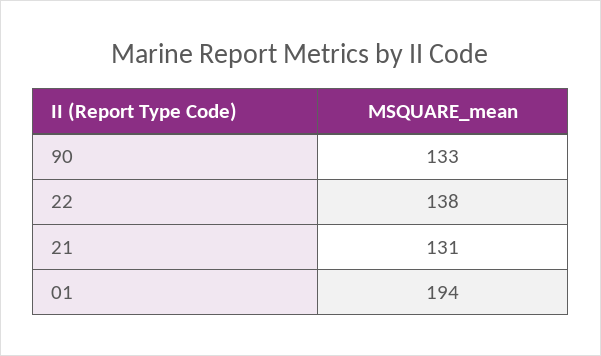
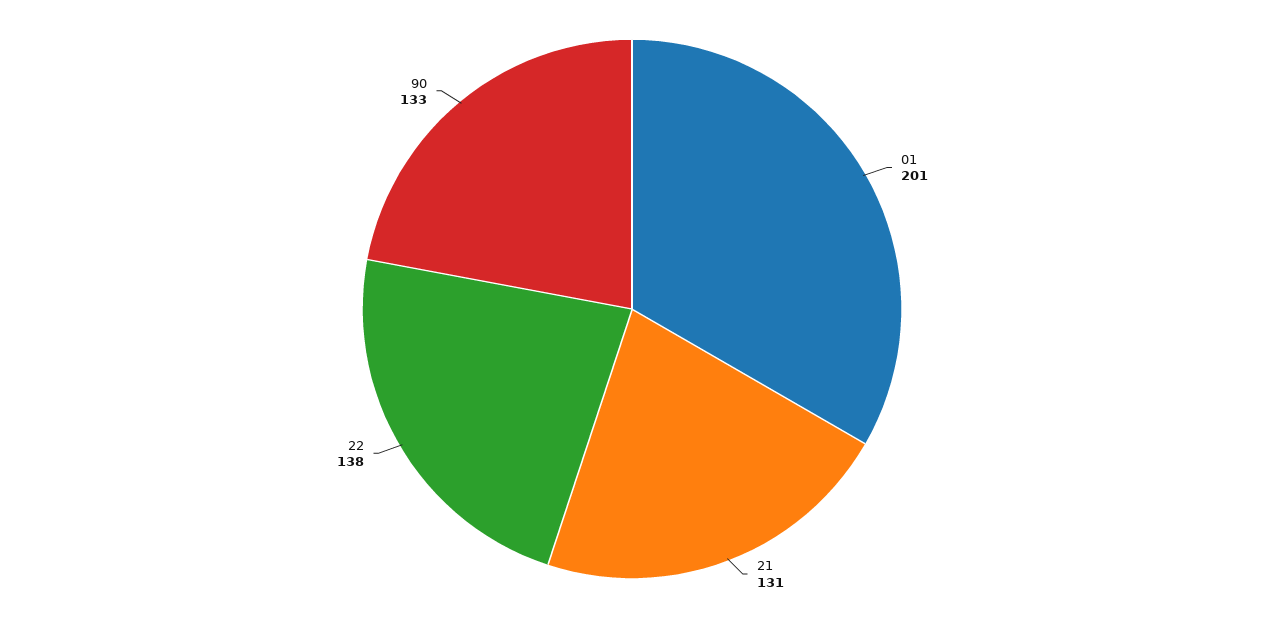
01: 194 -> 201

